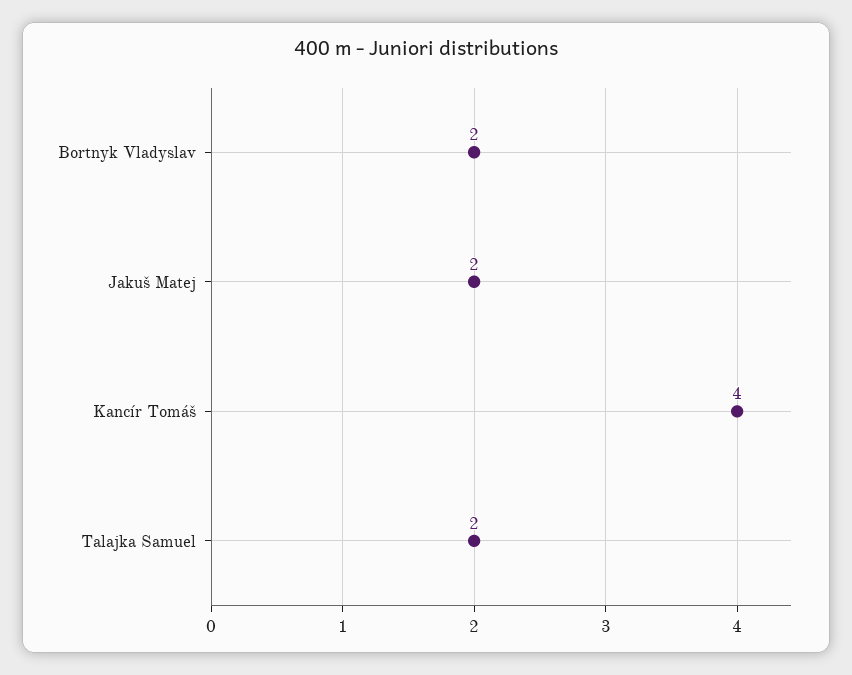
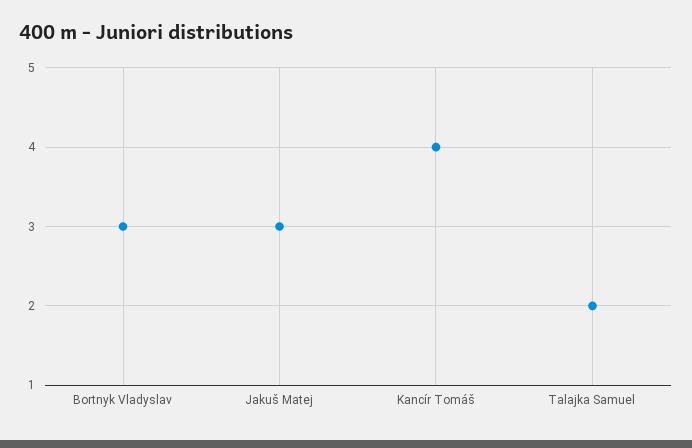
Bortnyk Vladyslav: 2 -> 3
Jakuš Matej: 2 -> 3

